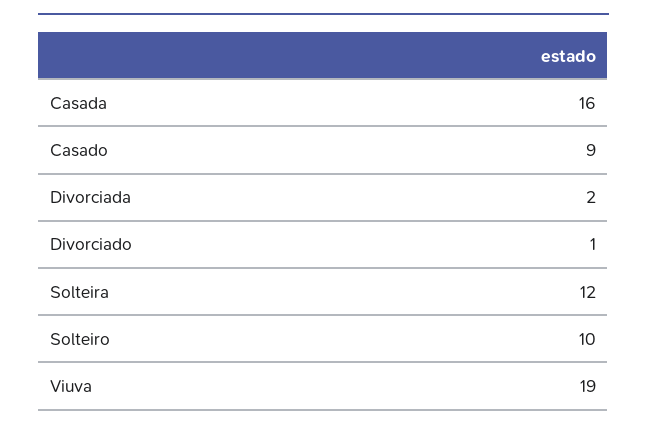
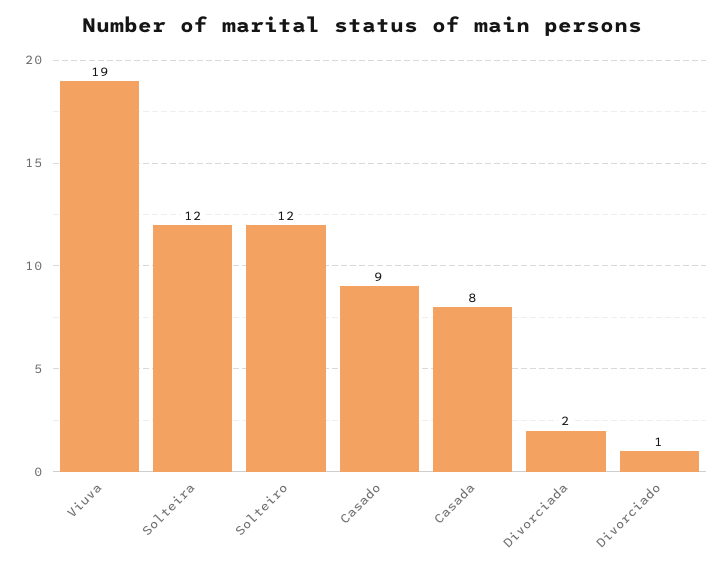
Casada: 16 -> 8
Solteiro: 10 -> 12

